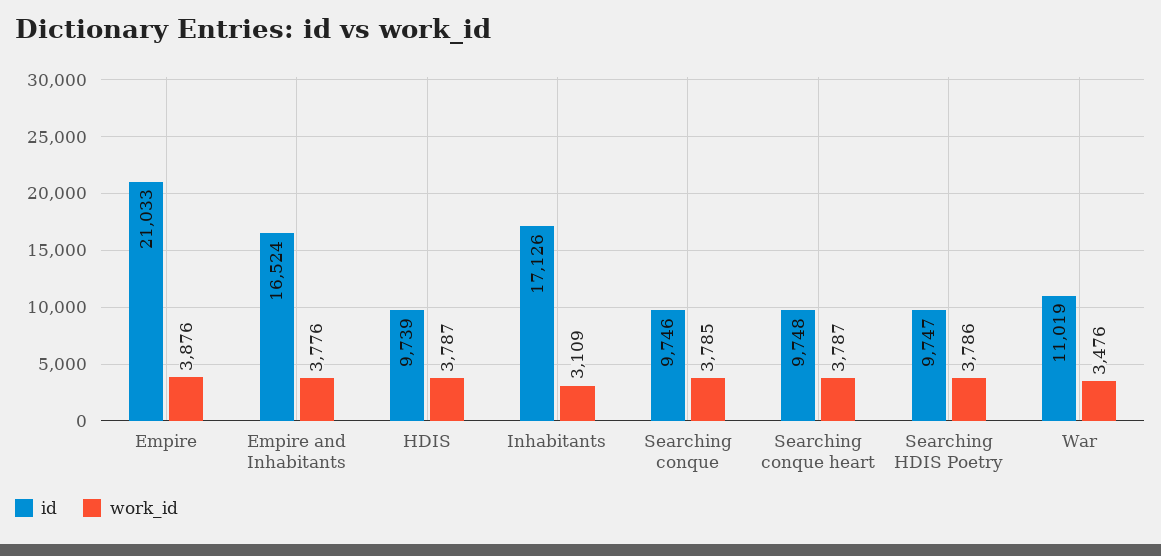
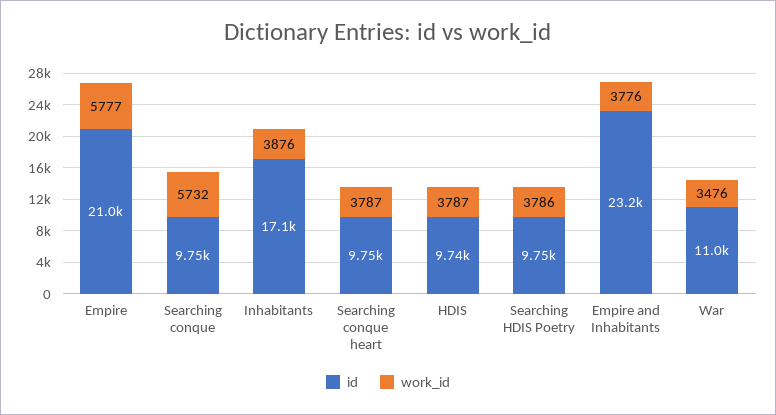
work_id, Empire: 3876 -> 5777
id, Empire and Inhabitants: 16524 -> 23200
work_id, Inhabitants: 3109 -> 3876
work_id, Searching conque: 3785 -> 5732

